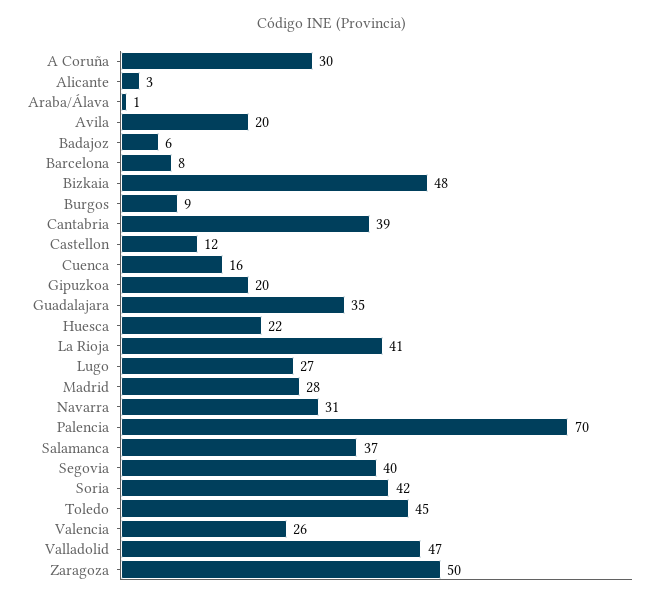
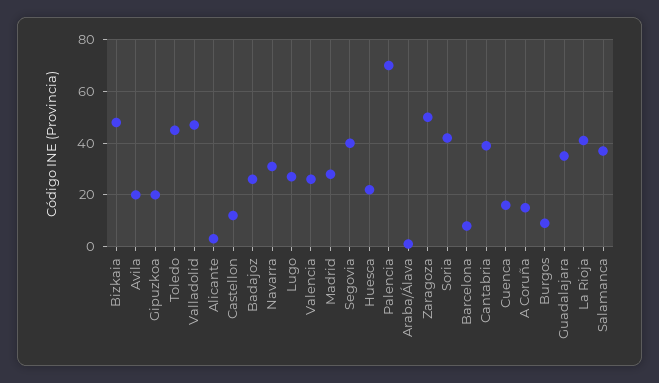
A Coruña: 30 -> 15
Badajoz: 6 -> 25

